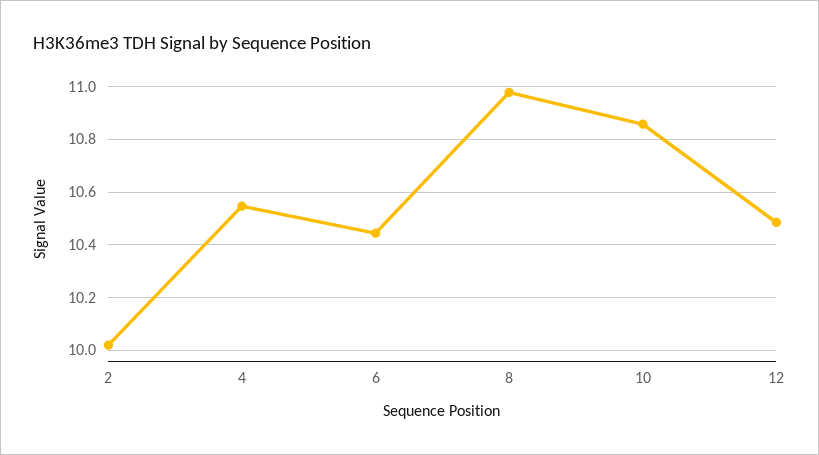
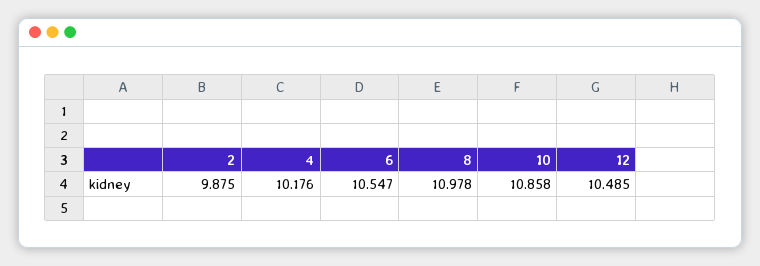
2: 10.025 -> 9.875
4: 10.55 -> 10.176
6: 10.45 -> 10.547

